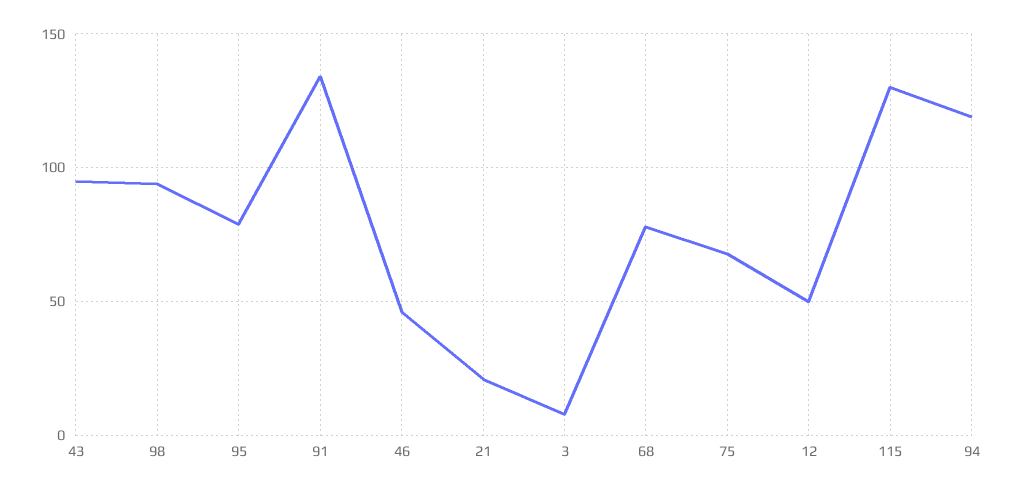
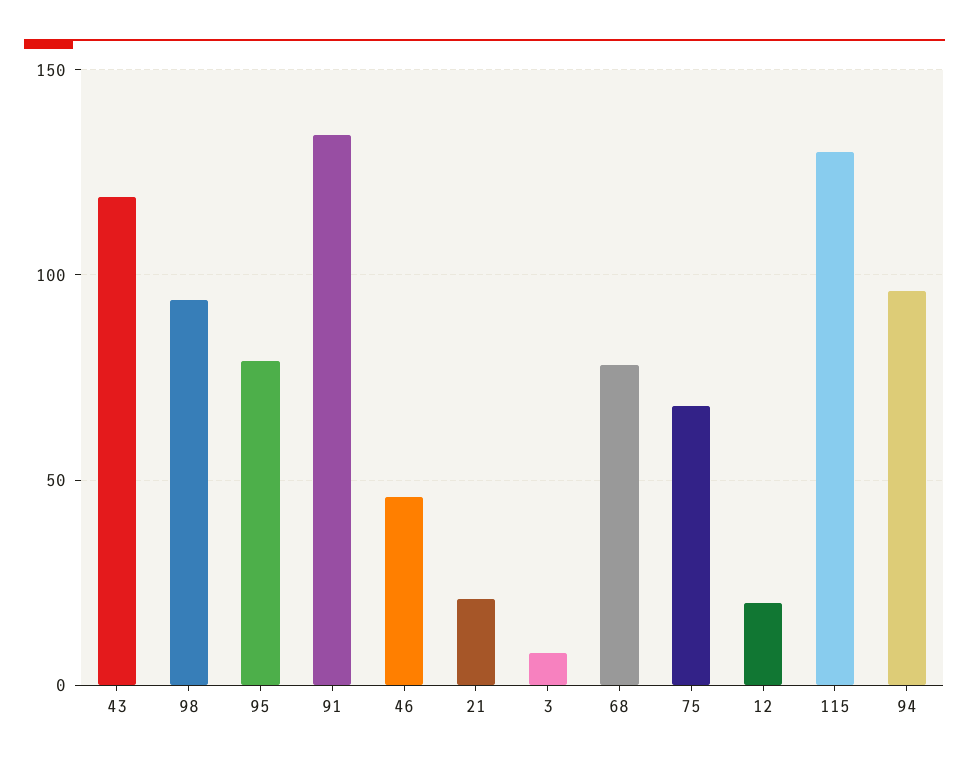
43: 95 -> 120
12: 50 -> 20
94: 120 -> 95

